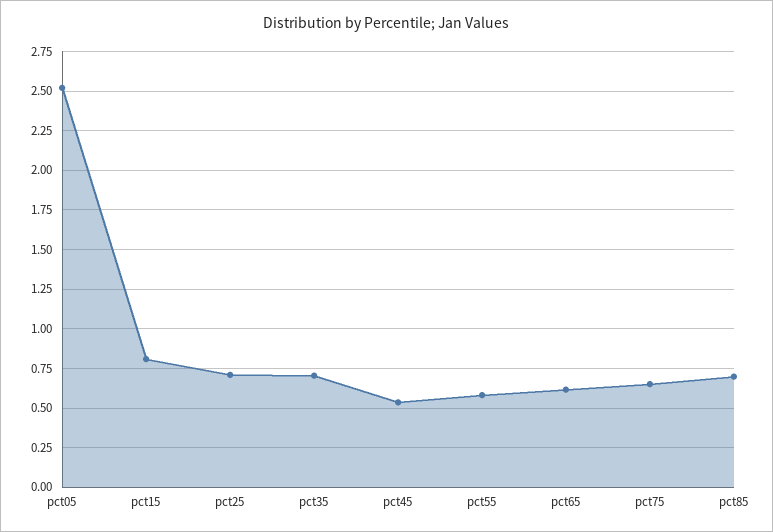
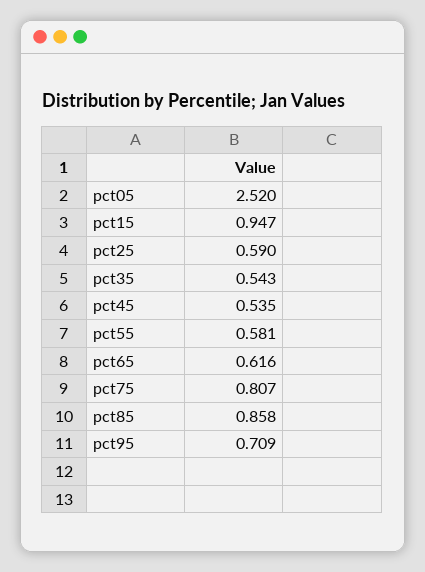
pct15: 0.8 -> 0.947
pct25: 0.7 -> 0.59
pct35: 0.7 -> 0.543
pct75: 0.65 -> 0.807
pct85: 0.7 -> 0.858
pct95: none -> 0.709

